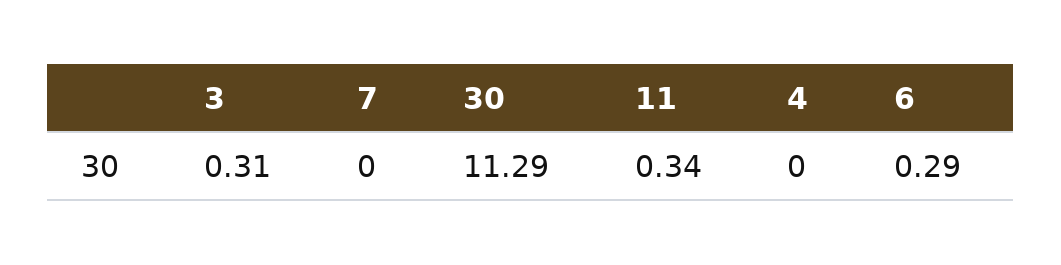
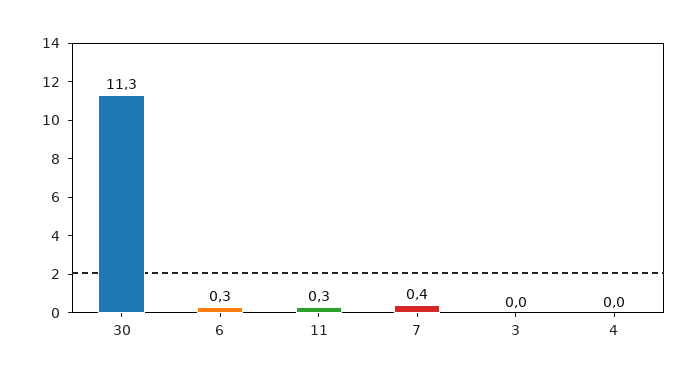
3: 0.31 -> 0
7: 0 -> 0.4

